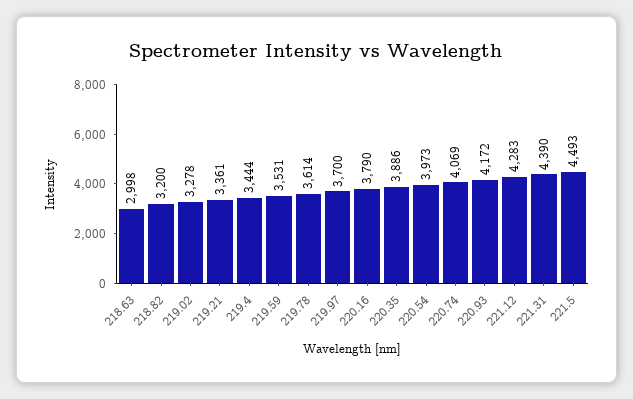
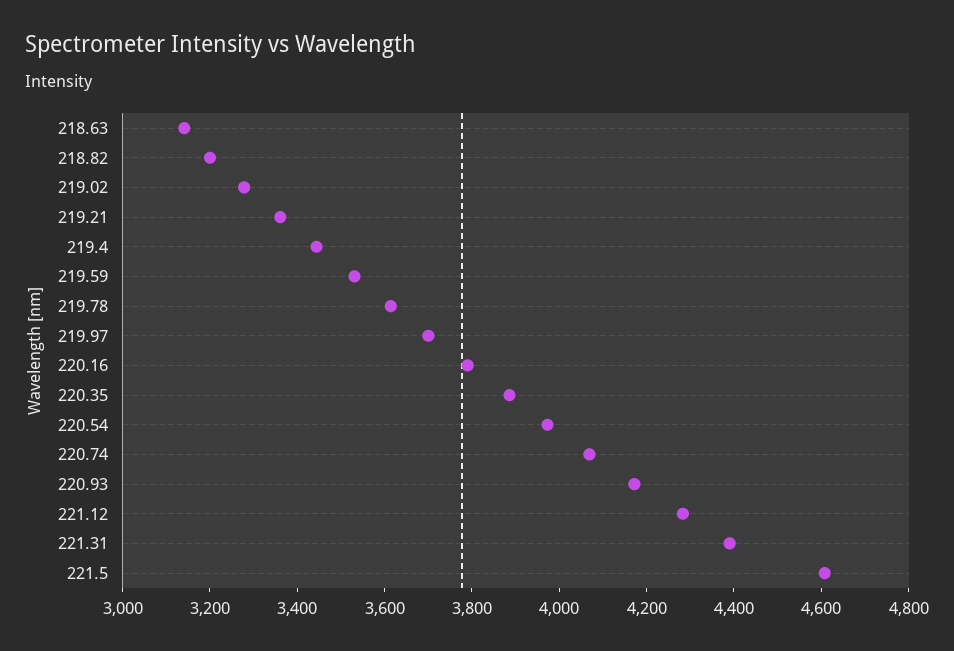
218.63: 2998 -> 3150
221.5: 4493 -> 4600

